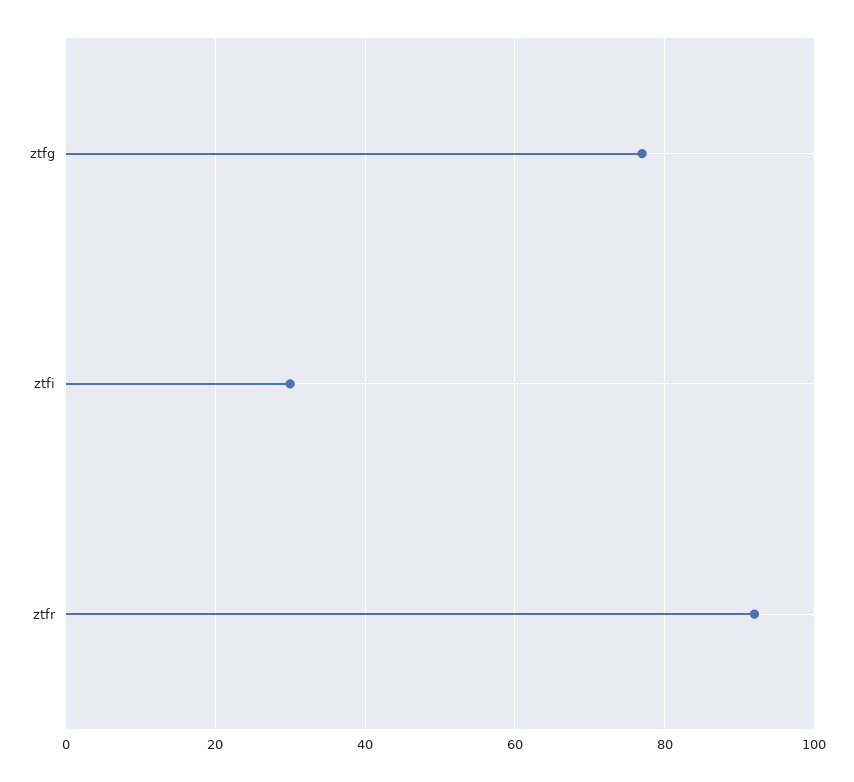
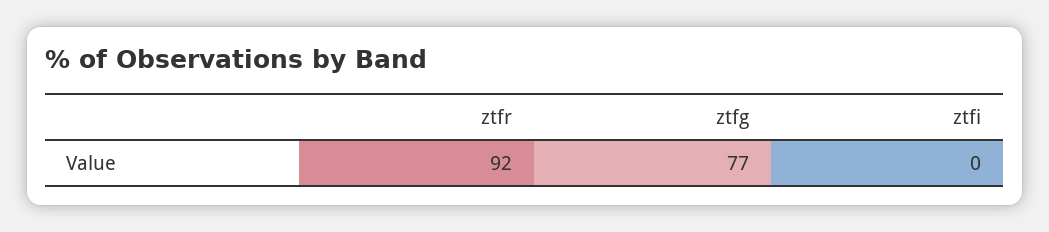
ztfi: 30 -> 0

